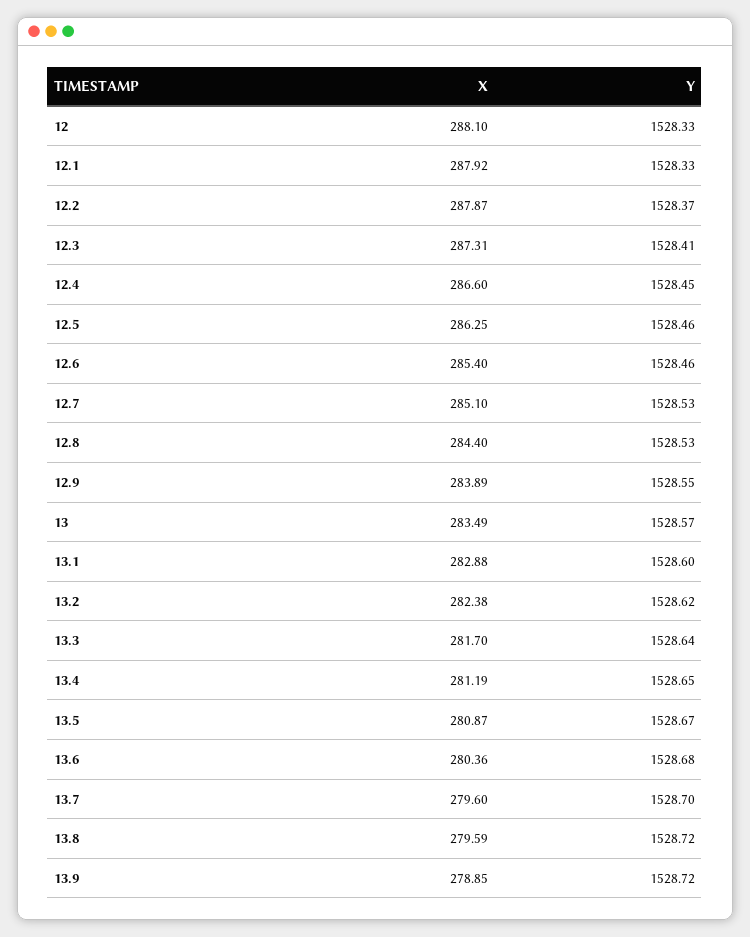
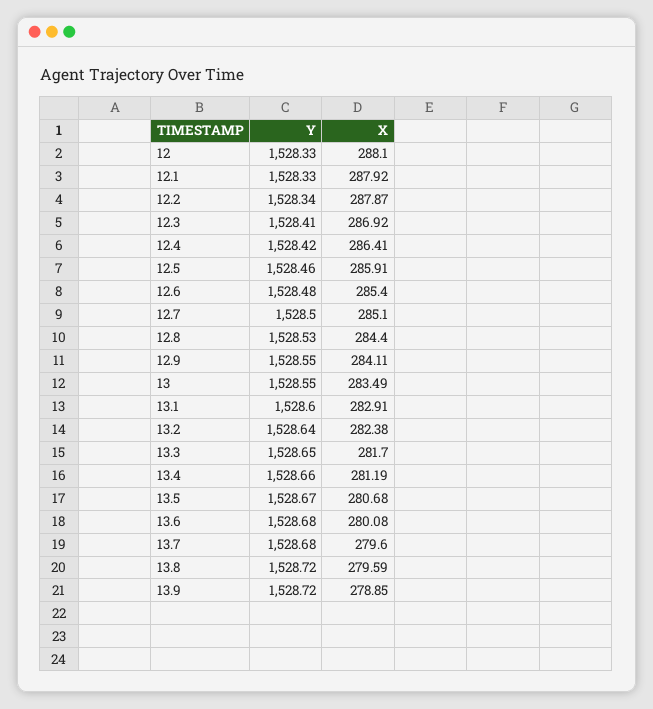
Y, 12.2: 1528.37 -> 1528.34
X, 12.3: 287.31 -> 286.92
X, 12.4: 286.6 -> 286.41
Y, 12.4: 1528.45 -> 1528.42
X, 12.5: 286.25 -> 285.91
Y, 12.6: 1528.46 -> 1528.48
Y, 12.7: 1528.53 -> 1528.5
X, 12.9: 283.89 -> 284.11
Y, 13: 1528.57 -> 1528.55
X, 13.1: 282.88 -> 282.91
Y, 13.2: 1528.62 -> 1528.64
Y, 13.3: 1528.64 -> 1528.65
Y, 13.4: 1528.65 -> 1528.66
X, 13.5: 280.87 -> 280.68
X, 13.6: 280.36 -> 280.08
Y, 13.7: 1528.7 -> 1528.68

